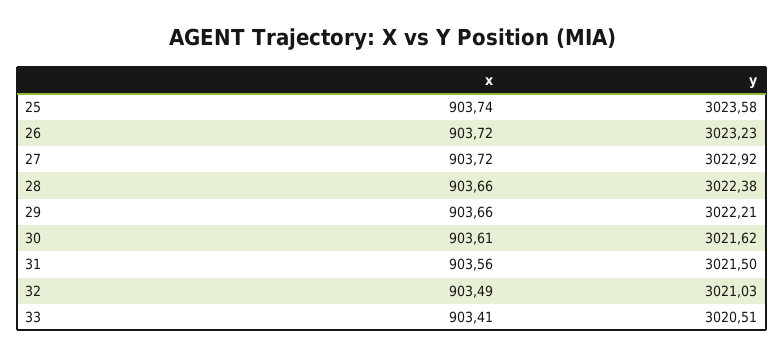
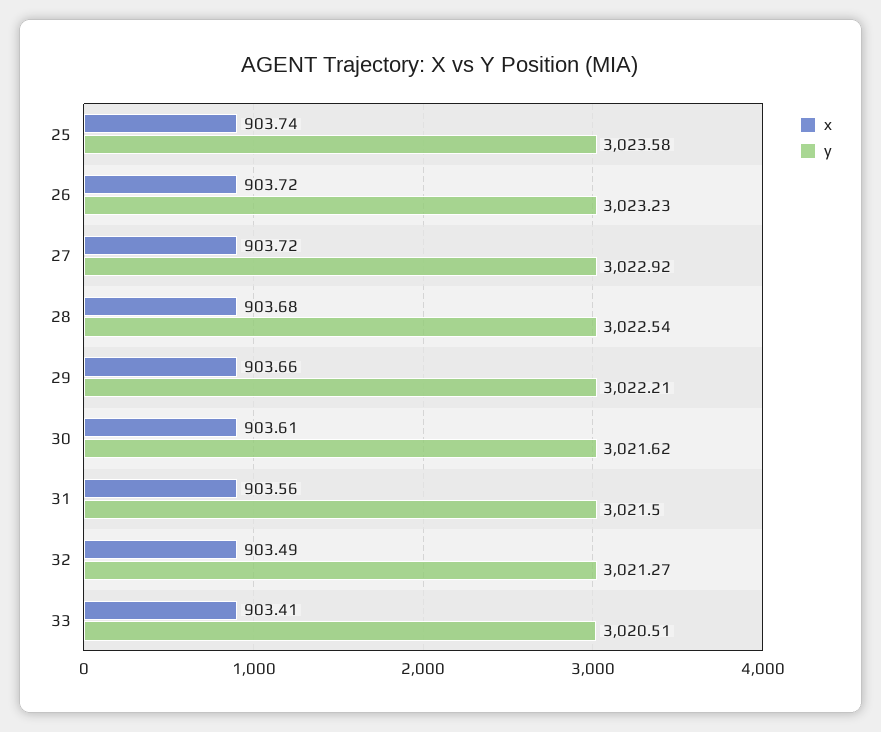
x, 28: 903.66 -> 903.68
y, 28: 3022.38 -> 3022.54
y, 32: 3021.03 -> 3021.27

